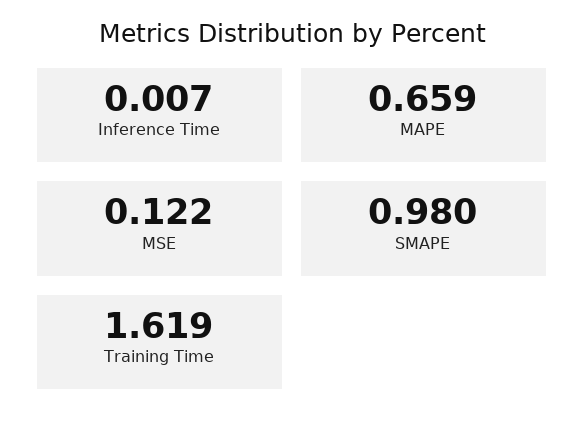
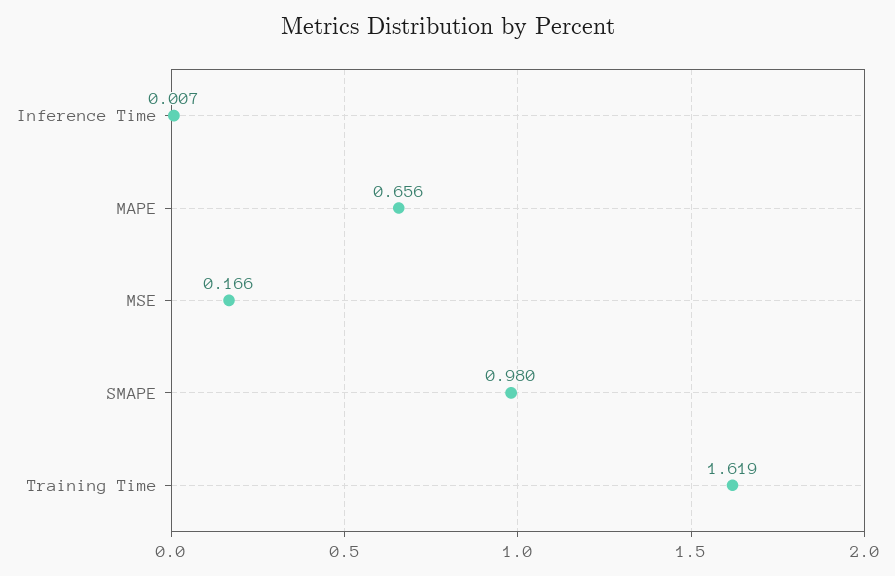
MAPE: 0.659 -> 0.656
MSE: 0.122 -> 0.166

